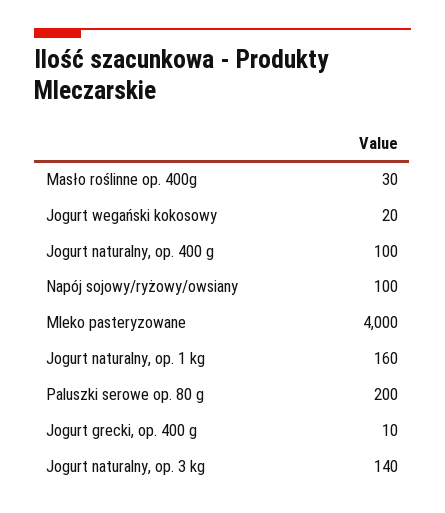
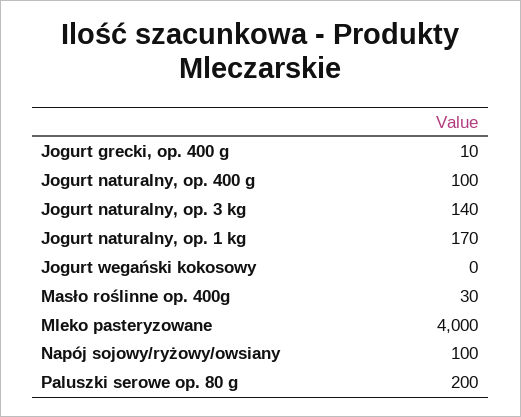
Jogurt wegański kokosowy: 20 -> 0
Jogurt naturalny, op. 1 kg: 160 -> 170

